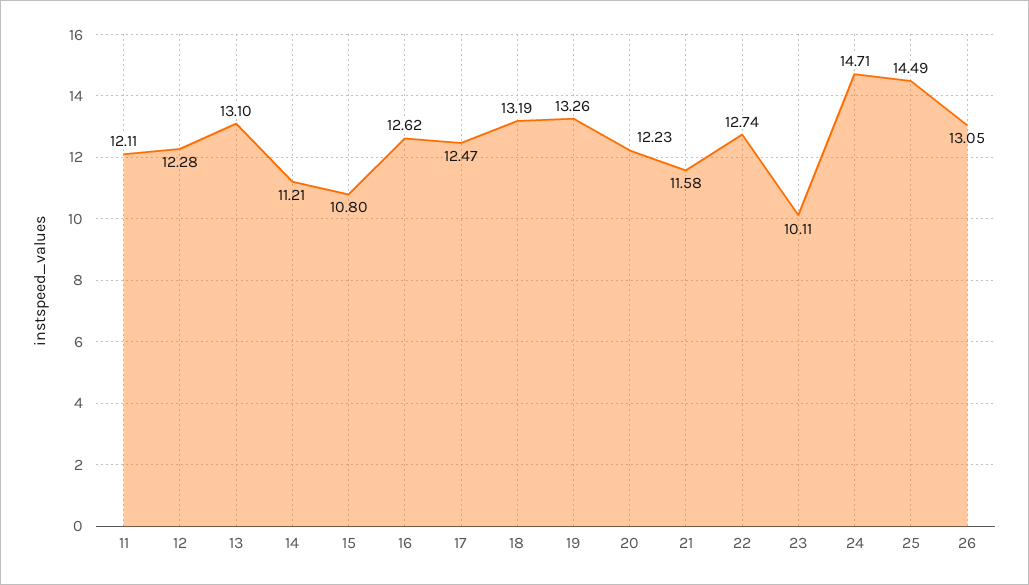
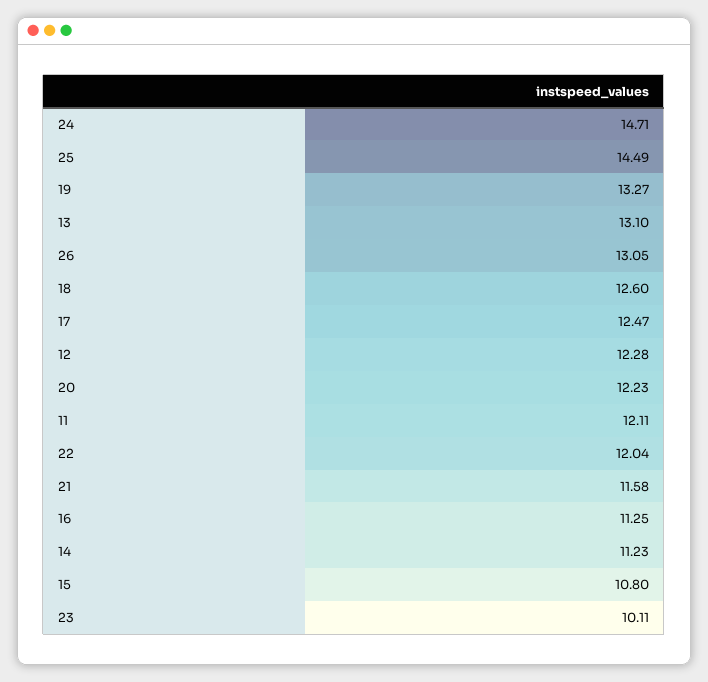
14: 11.21 -> 11.23
16: 12.62 -> 11.25
18: 13.19 -> 12.6
19: 13.26 -> 13.27
22: 12.74 -> 12.04

